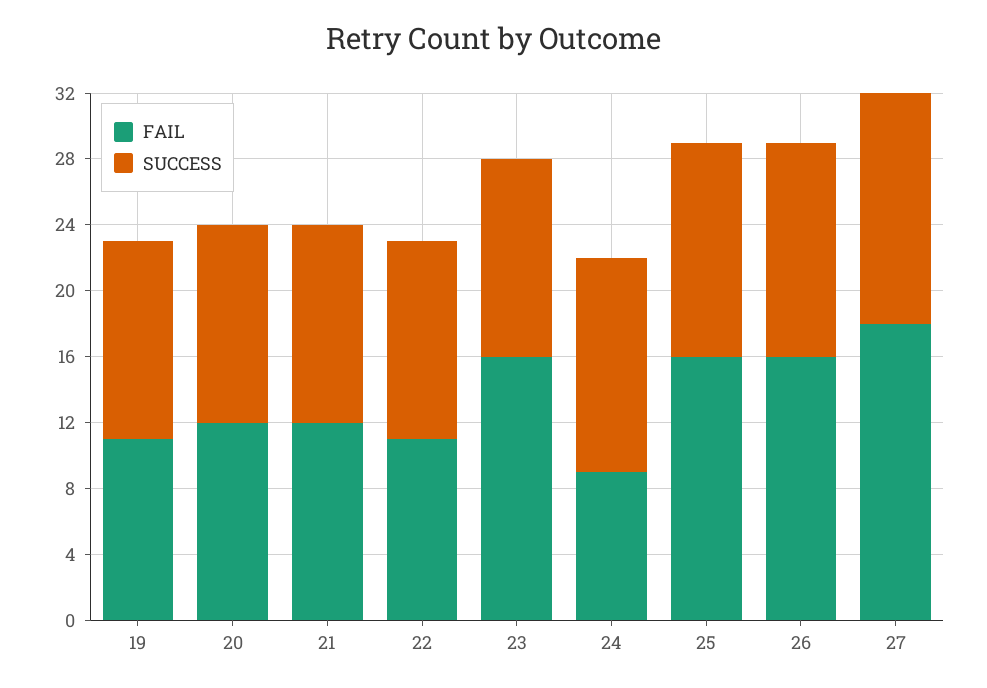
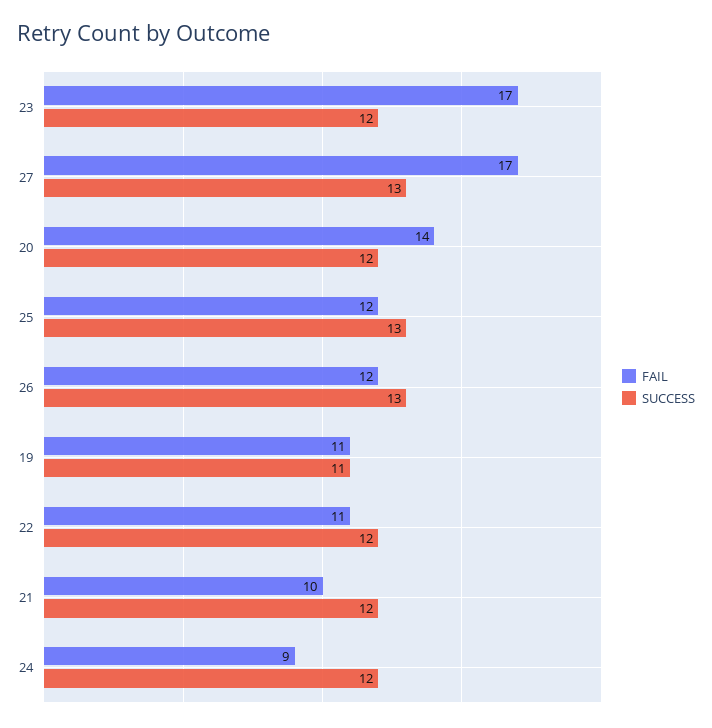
SUCCESS, 19: 12 -> 11
FAIL, 20: 12 -> 14
FAIL, 21: 12 -> 10
FAIL, 23: 16 -> 17
SUCCESS, 24: 13 -> 12
FAIL, 25: 16 -> 12
FAIL, 26: 16 -> 12
FAIL, 27: 18 -> 17
SUCCESS, 27: 14 -> 13

